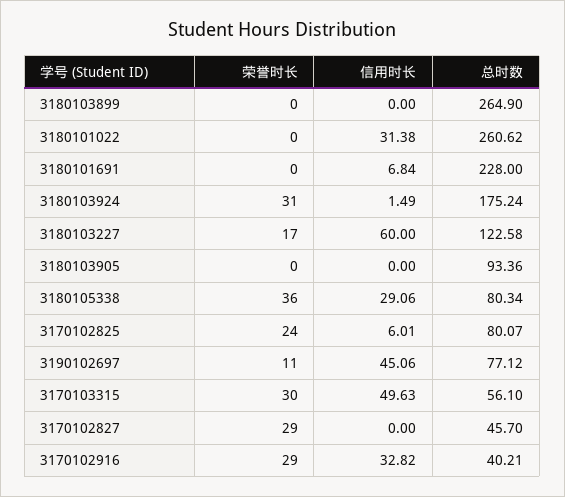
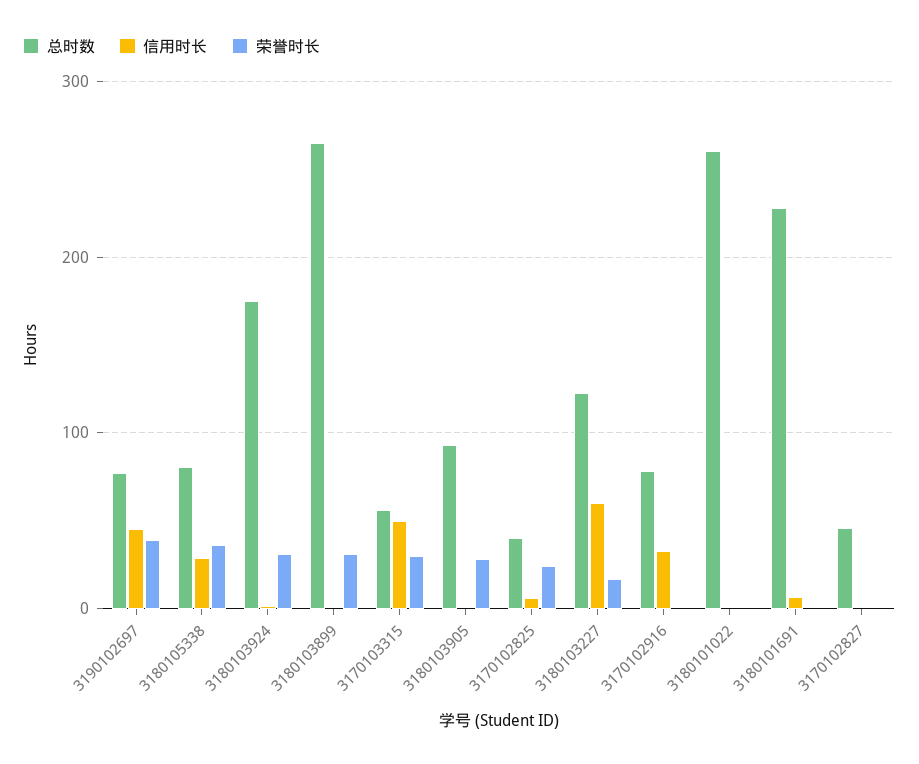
荣誉时长, 3180103899: 0 -> 30
信用时长, 3180101022: 31.38 -> 0
荣誉时长, 3180103905: 0 -> 30
总时数, 3170102825: 80.07 -> 40
荣誉时长, 3190102697: 11 -> 40
荣誉时长, 3170102827: 29 -> 0
荣誉时长, 3170102916: 29 -> 0
总时数, 3170102916: 40.21 -> 80

